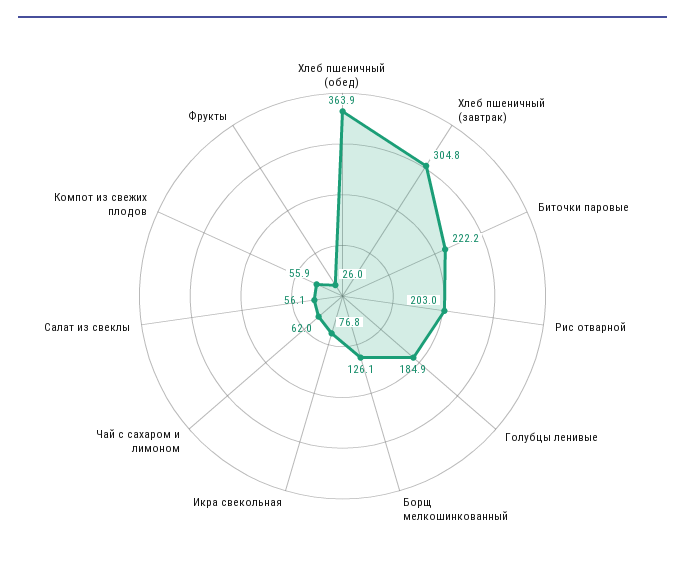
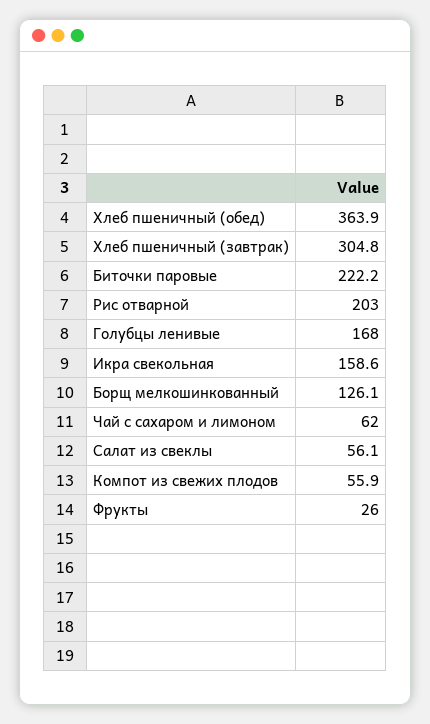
Голубцы ленивые: 184.9 -> 168
Икра свекольная: 76.8 -> 158.6

